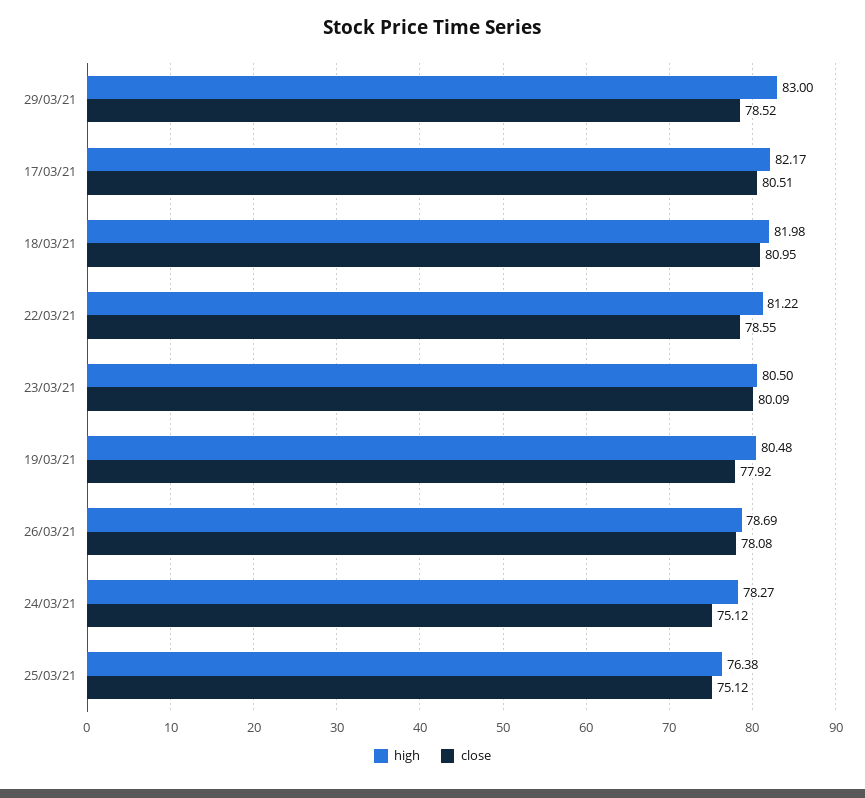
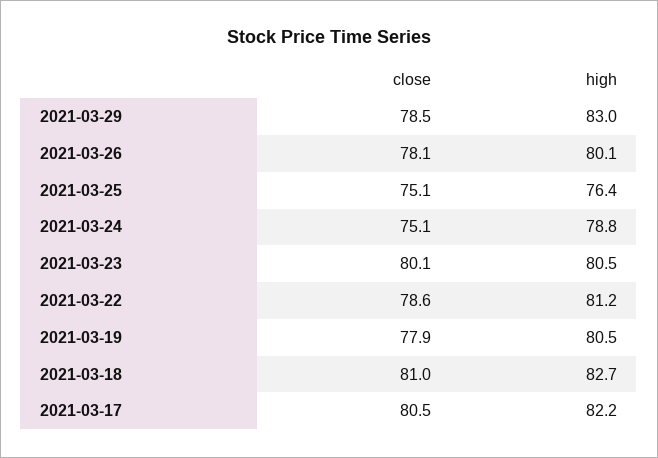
high, 18/03/21: 81.98 -> 82.7
high, 26/03/21: 78.69 -> 80.1
high, 24/03/21: 78.27 -> 78.8

